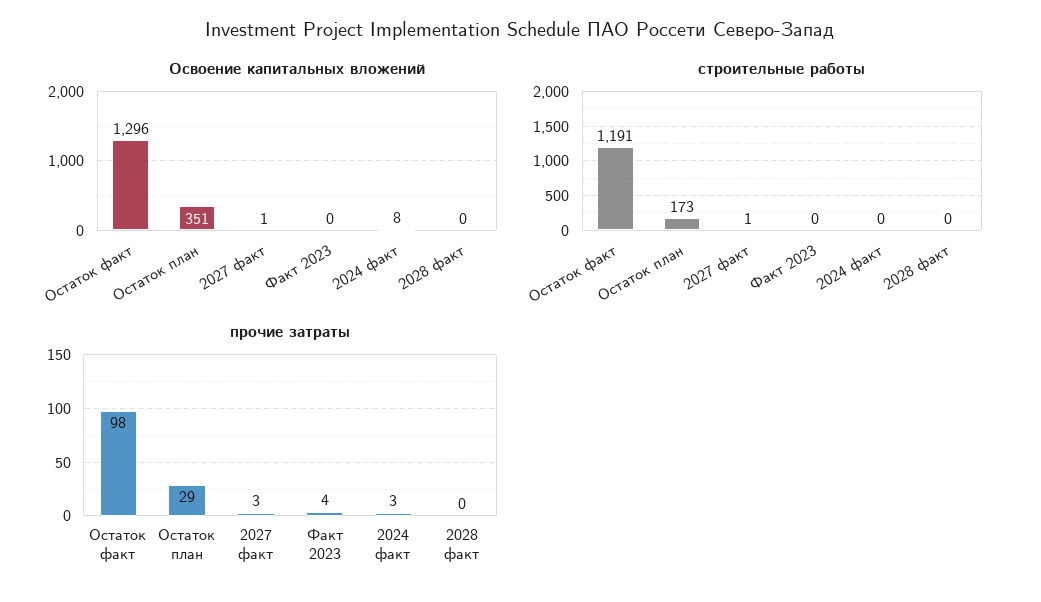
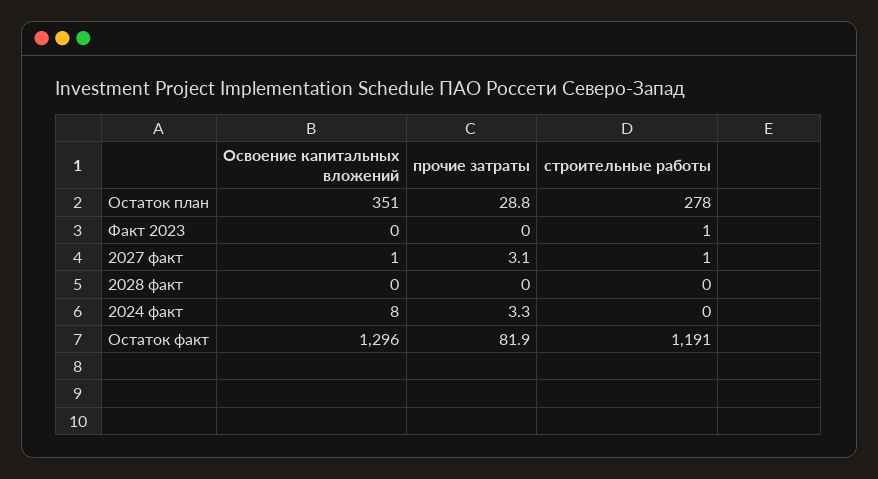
строительные работы, Остаток план: 173 -> 278
строительные работы, Факт 2023: 0 -> 1
прочие затраты, Остаток факт: 98 -> 81.9
прочие затраты, Факт 2023: 4 -> 0

